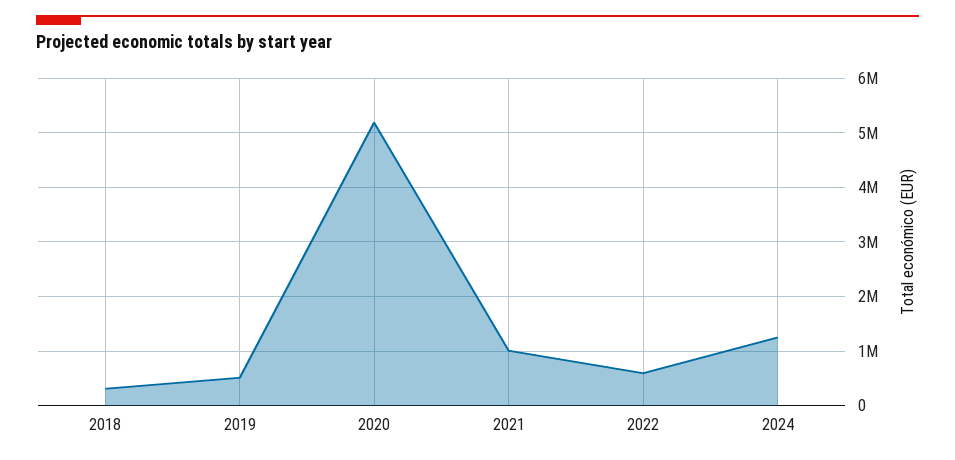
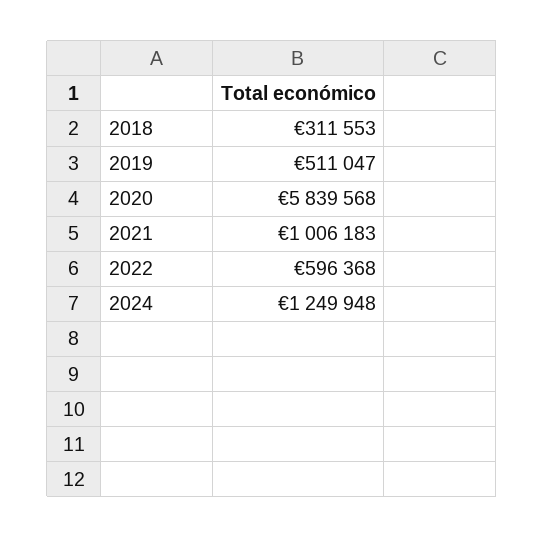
2020: 5200000 -> 5839568

